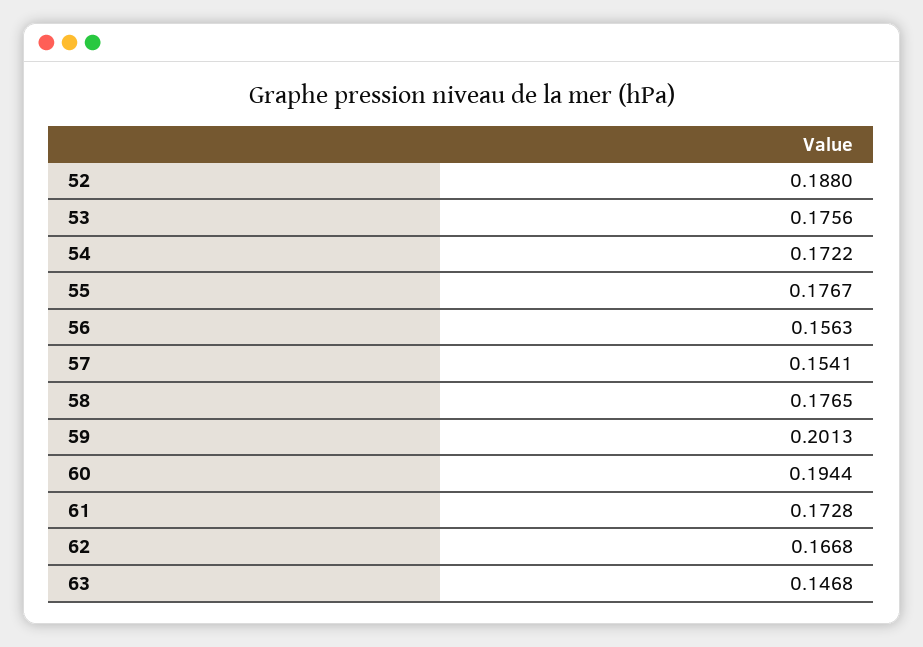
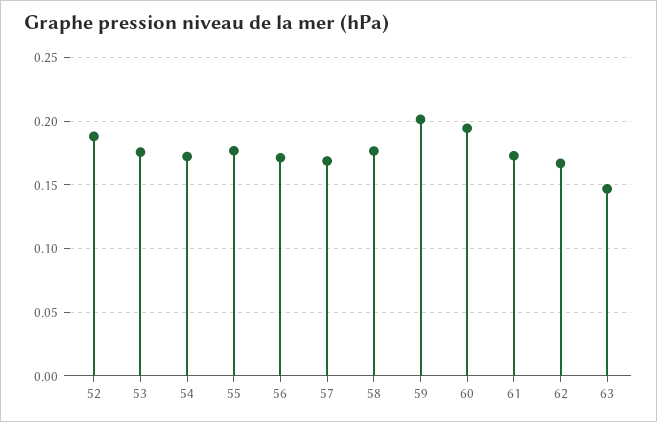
56: 0.1563 -> 0.17
57: 0.1541 -> 0.17

